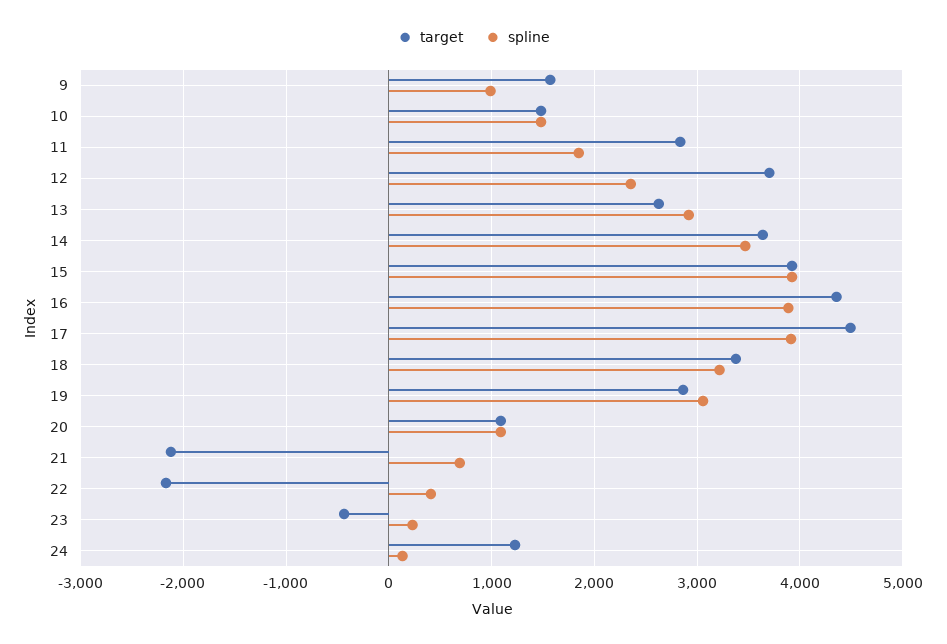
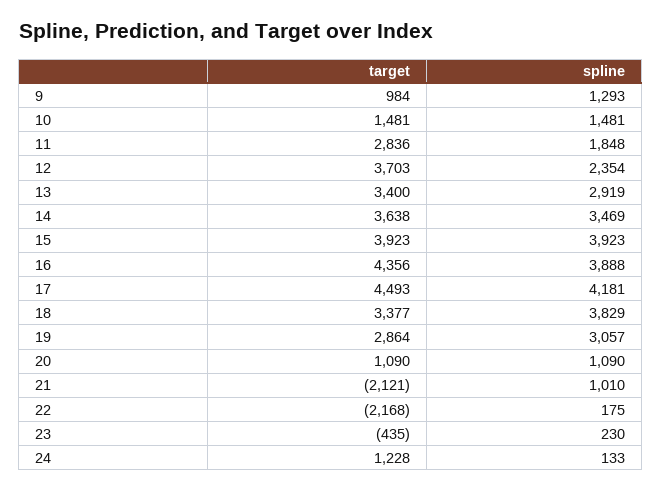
target, 9: 1600 -> 984
spline, 9: 1000 -> 1293
target, 13: 2600 -> 3400
spline, 17: 3900 -> 4181
spline, 18: 3200 -> 3829
spline, 21: 700 -> 1010
spline, 22: 400 -> 175

